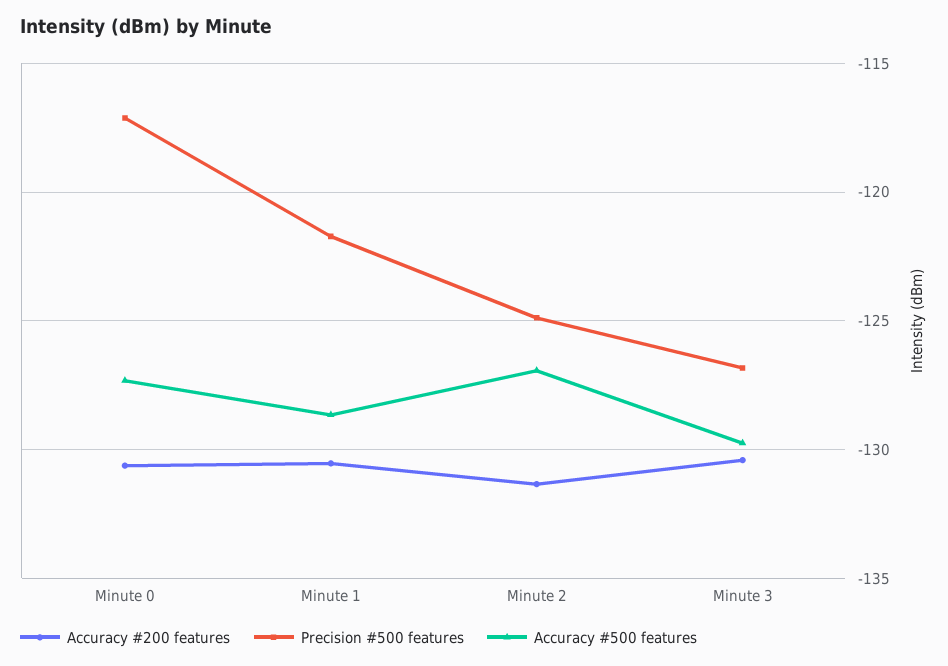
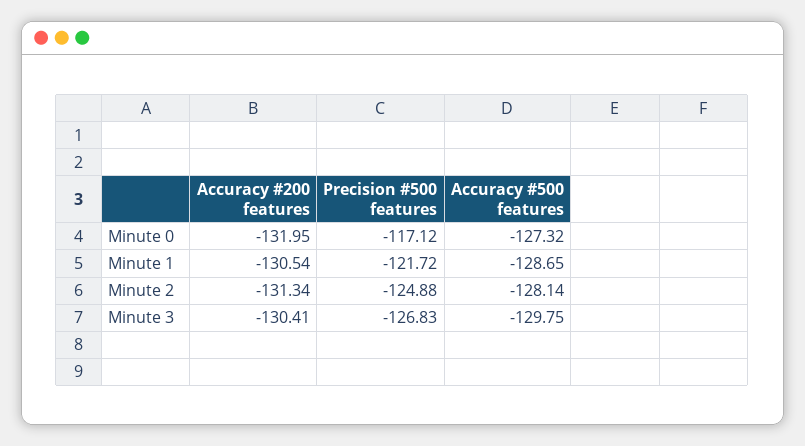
Accuracy #200 features, Minute 0: -130.5 -> -131.95
Accuracy #500 features, Minute 2: -127 -> -128.14

